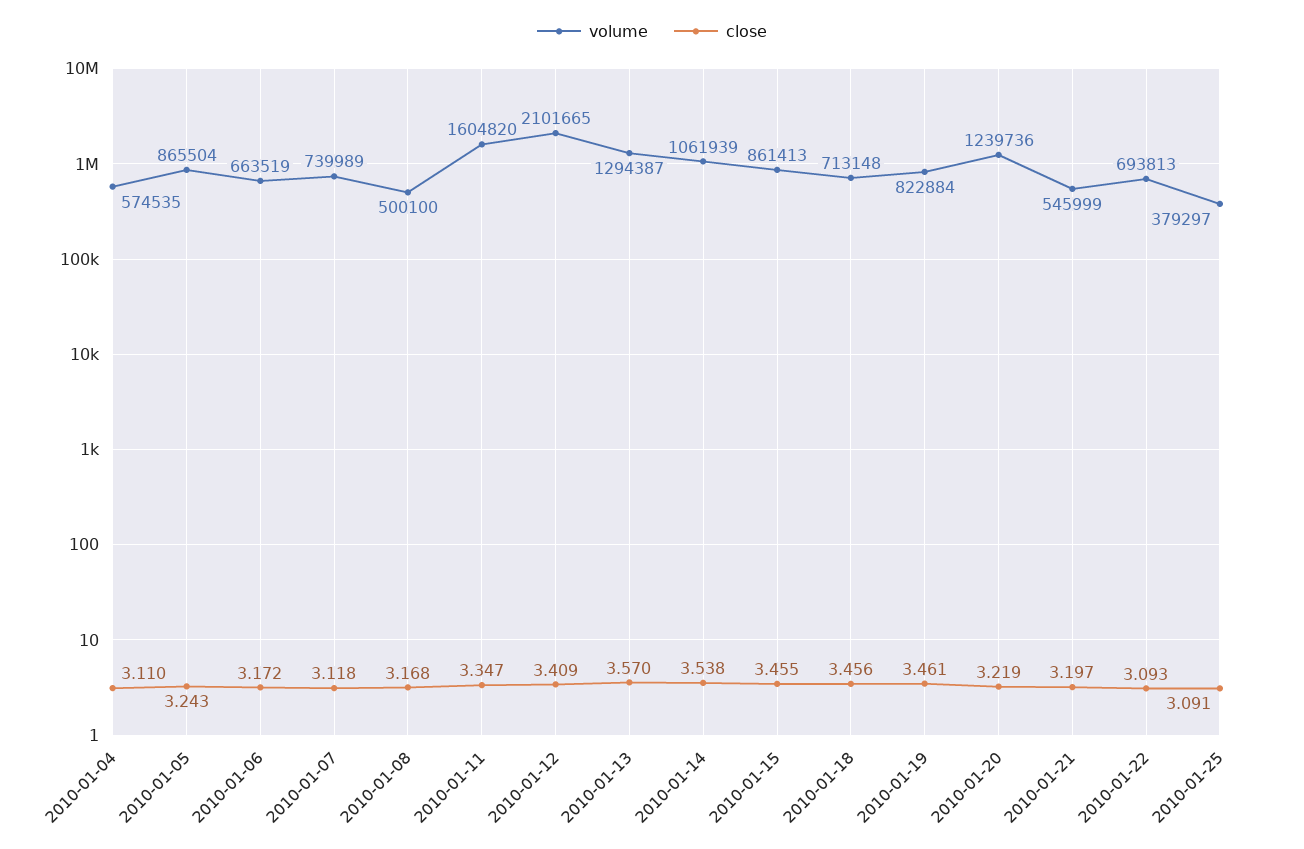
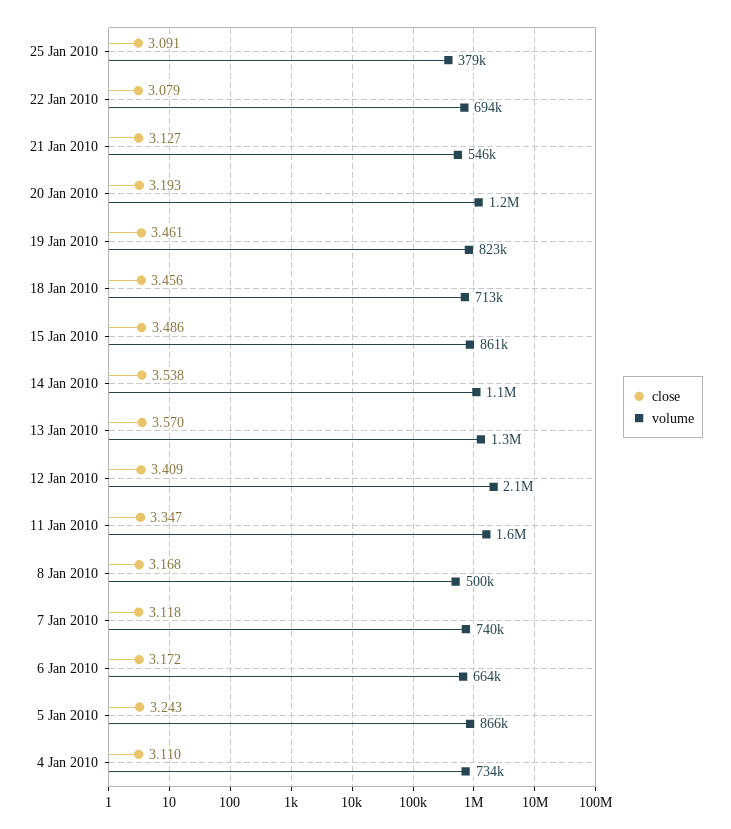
volume, 2010-01-04: 574535 -> 734000
close, 2010-01-15: 3.455 -> 3.486
close, 2010-01-20: 3.219 -> 3.193
close, 2010-01-21: 3.197 -> 3.127
close, 2010-01-22: 3.093 -> 3.079

